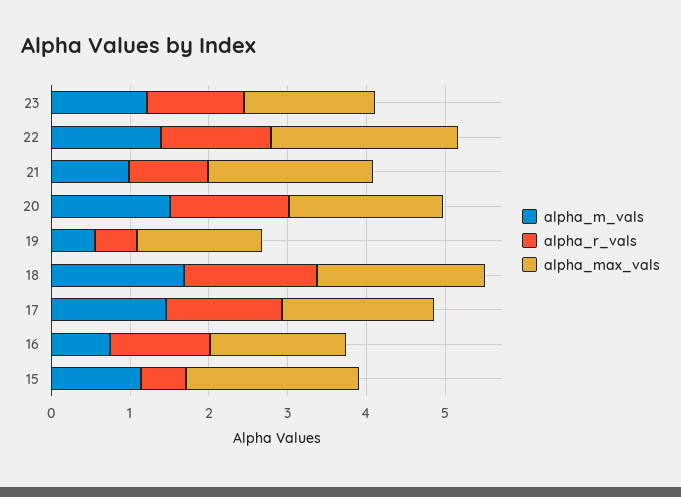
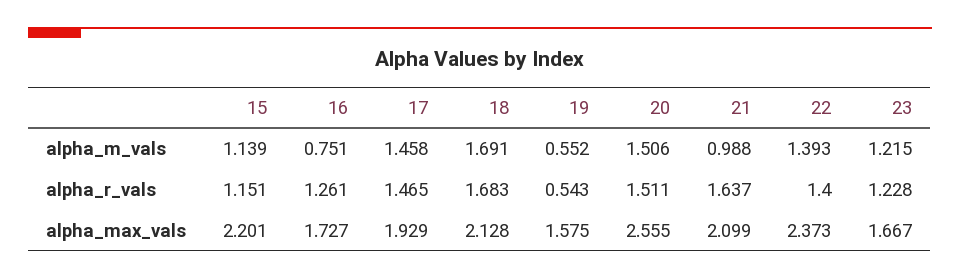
alpha_r_vals, 21: 1 -> 1.637
alpha_max_vals, 20: 2 -> 2.555
alpha_r_vals, 15: 0.6 -> 1.151

